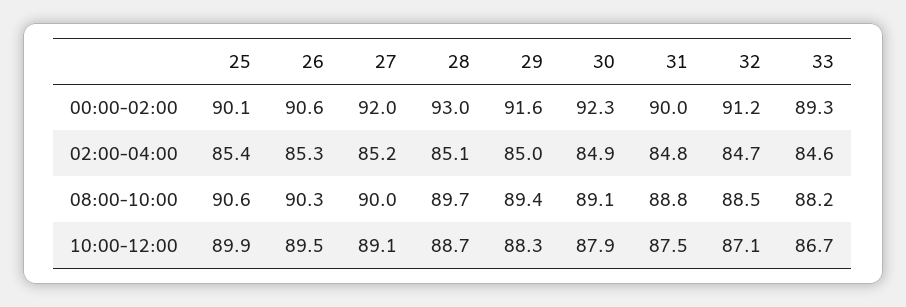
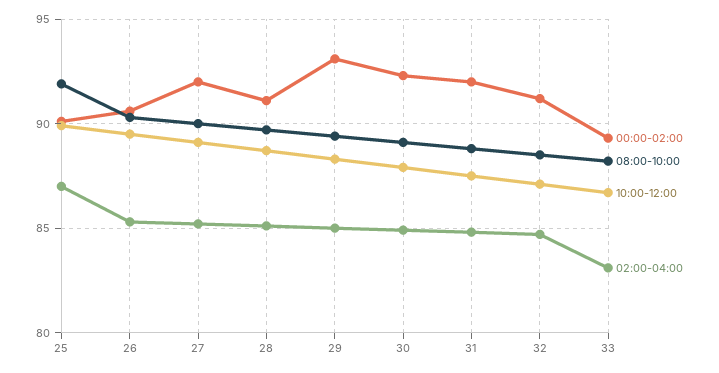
00:00-02:00, 28: 93 -> 91
00:00-02:00, 29: 91.6 -> 93
00:00-02:00, 31: 90 -> 92
02:00-04:00, 25: 85.4 -> 87
02:00-04:00, 33: 84.6 -> 83
08:00-10:00, 25: 90.6 -> 92

